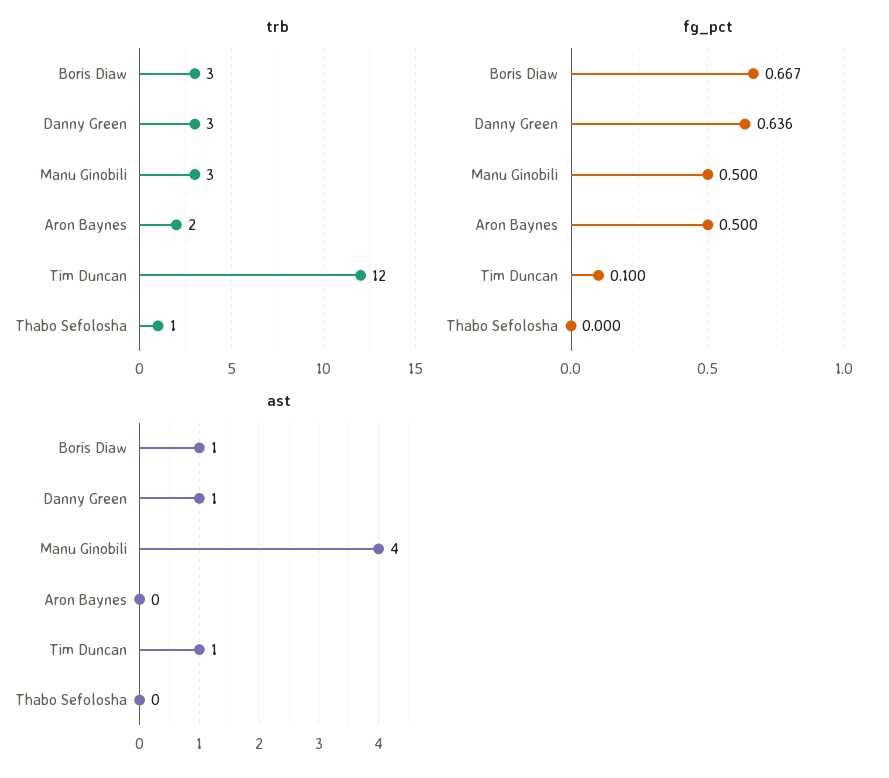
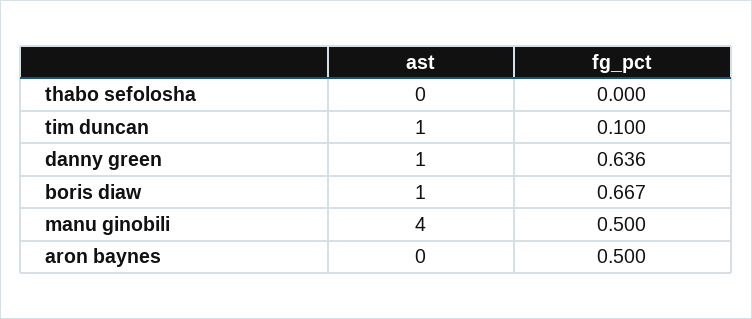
trb, Boris Diaw: 3 -> none
trb, Danny Green: 3 -> none
trb, Manu Ginobili: 3 -> none
trb, Aron Baynes: 2 -> none
trb, Tim Duncan: 12 -> none
trb, Thabo Sefolosha: 1 -> none

